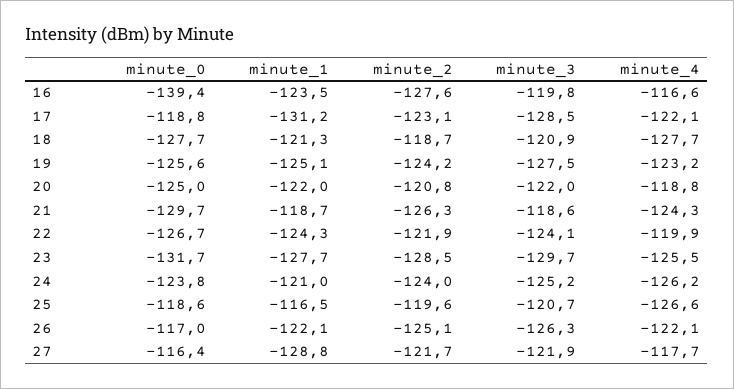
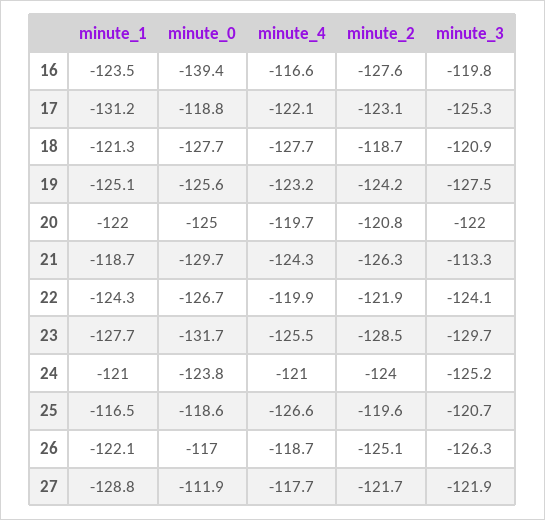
minute_3, 17: -128.5 -> -125.3
minute_4, 20: -118.8 -> -119.7
minute_3, 21: -118.6 -> -113.3
minute_4, 24: -126.2 -> -121
minute_4, 26: -122.1 -> -118.7
minute_0, 27: -116.4 -> -111.9

